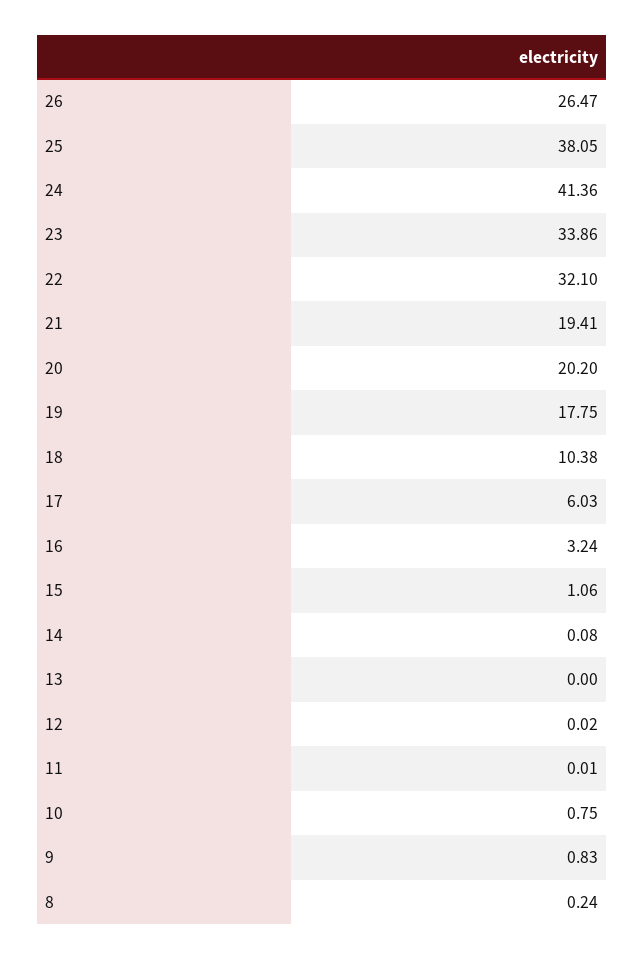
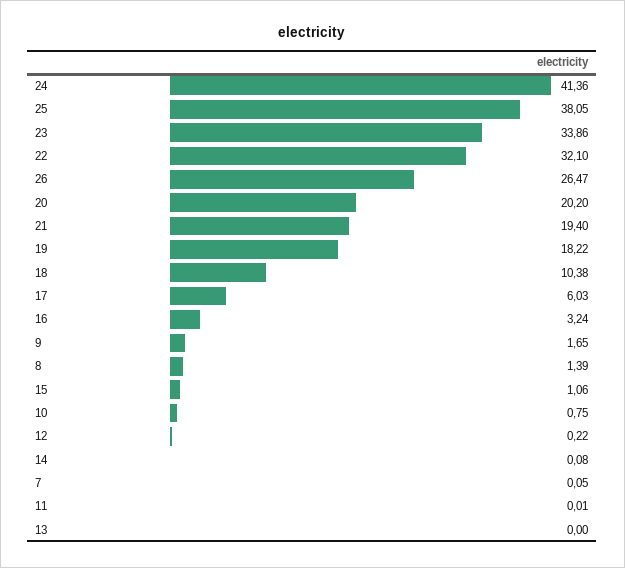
21: 19.41 -> 19.4
19: 17.75 -> 18.22
12: 0.02 -> 0.22
9: 0.83 -> 1.65
8: 0.24 -> 1.39
7: none -> 0.05

